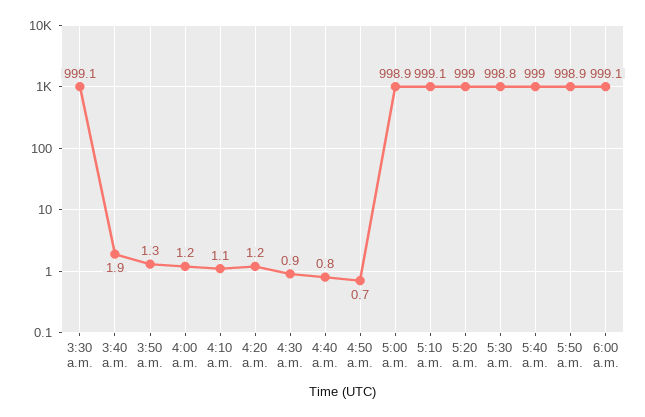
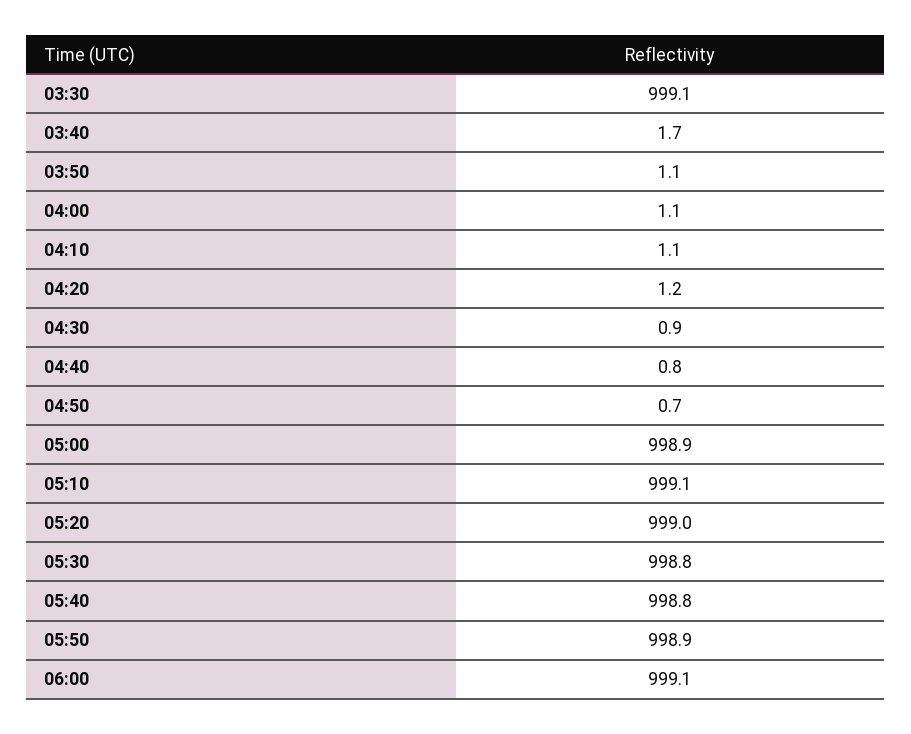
3:40 a.m.: 1.9 -> 1.7
3:50 a.m.: 1.3 -> 1.1
4:00 a.m.: 1.2 -> 1.1
5:40 a.m.: 999 -> 998.8

